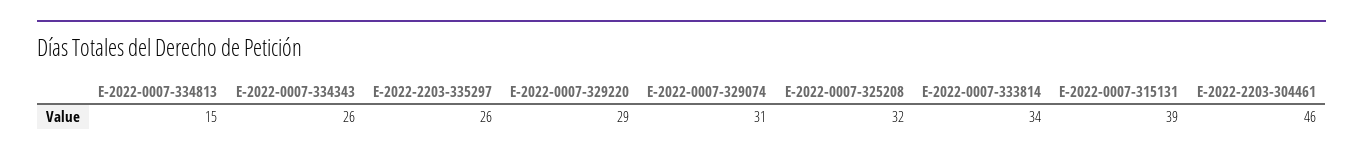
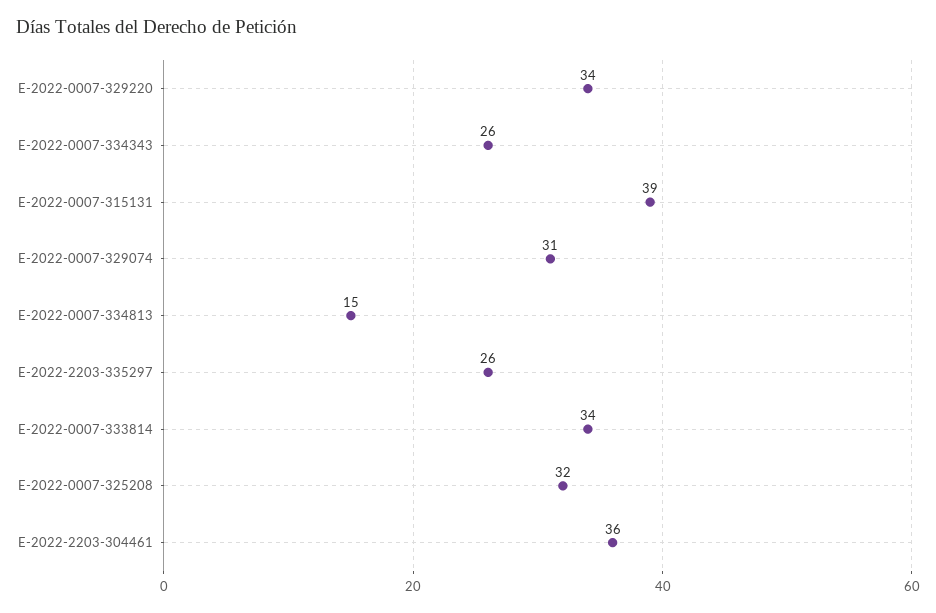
E-2022-0007-329220: 29 -> 34
E-2022-2203-304461: 46 -> 36

